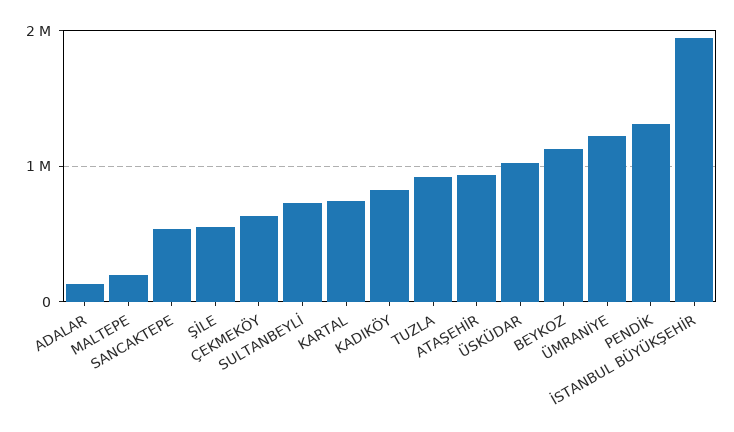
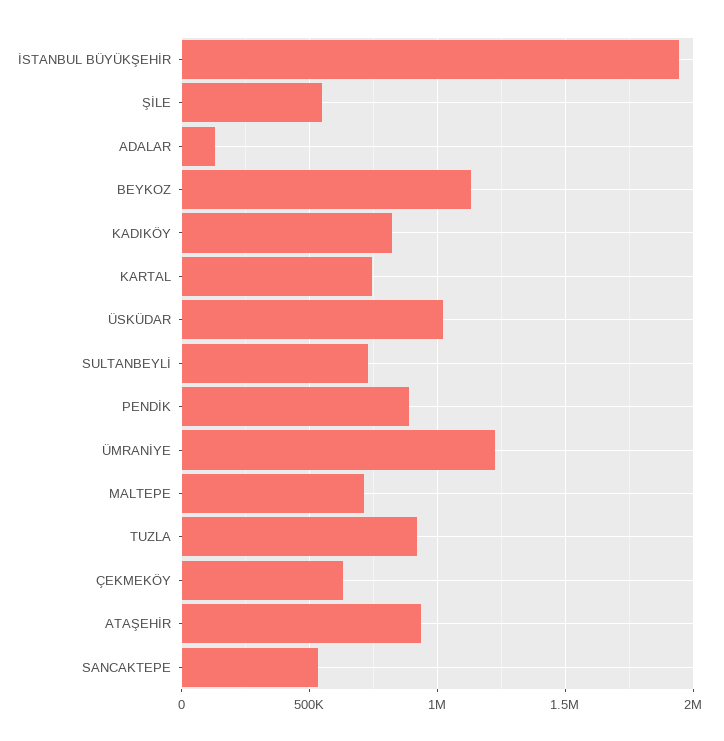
MALTEPE: 200000 -> 700000
PENDİK: 1300000 -> 900000

